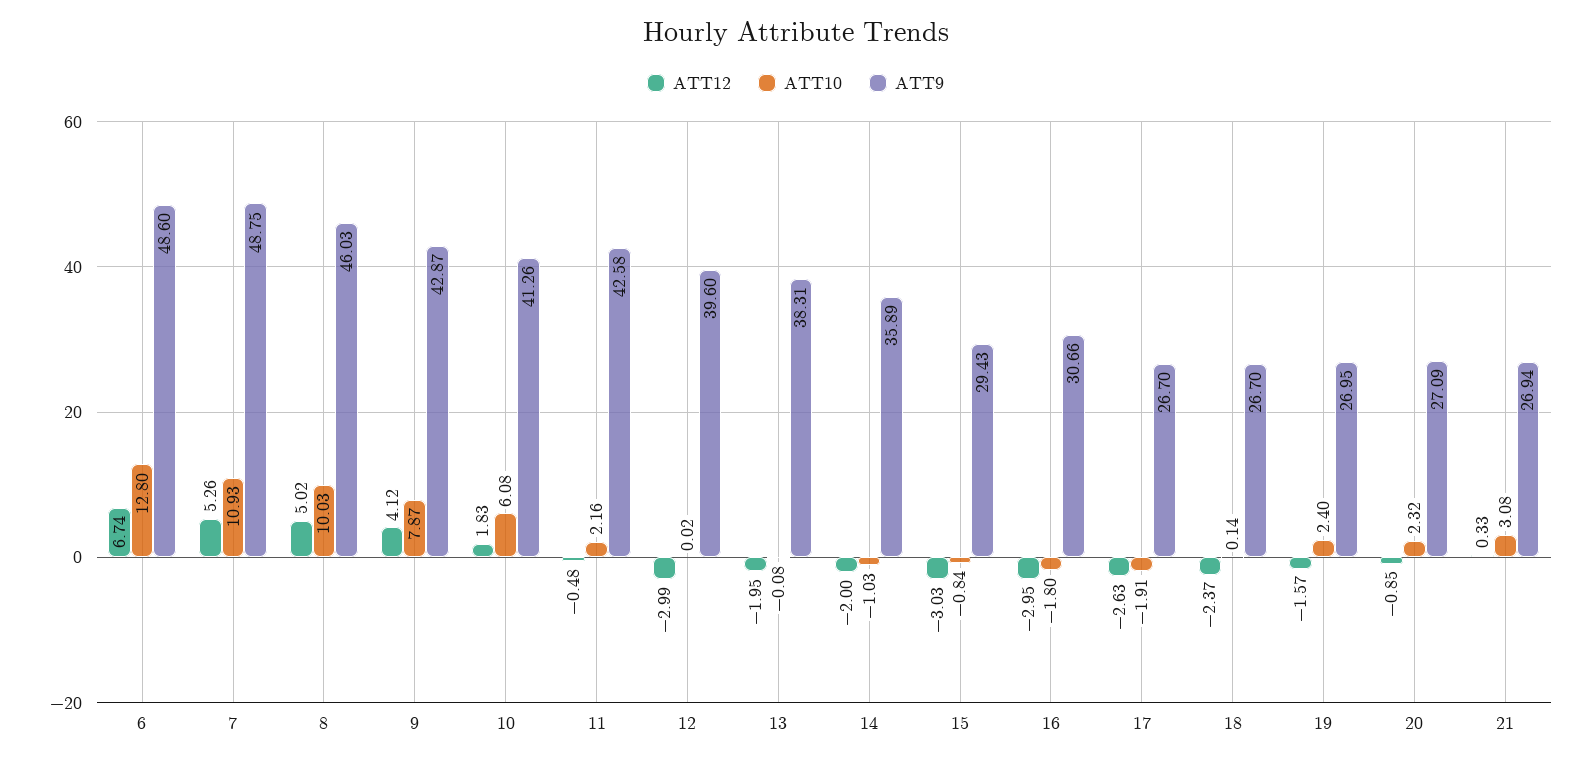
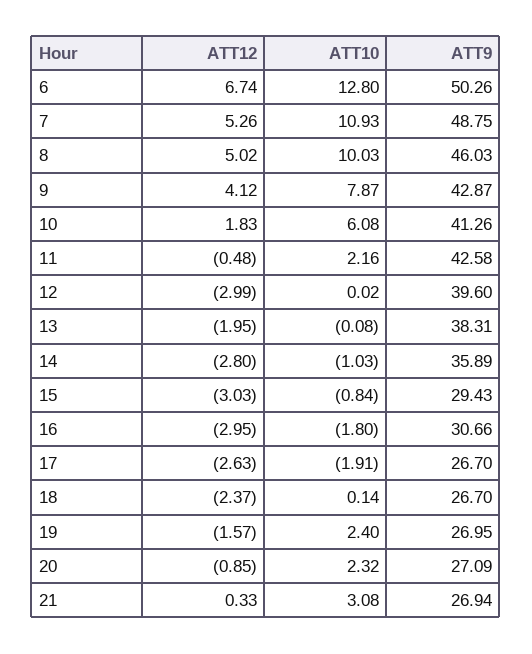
ATT9, 6: 48.6 -> 50.26
ATT12, 14: -2 -> -2.8

